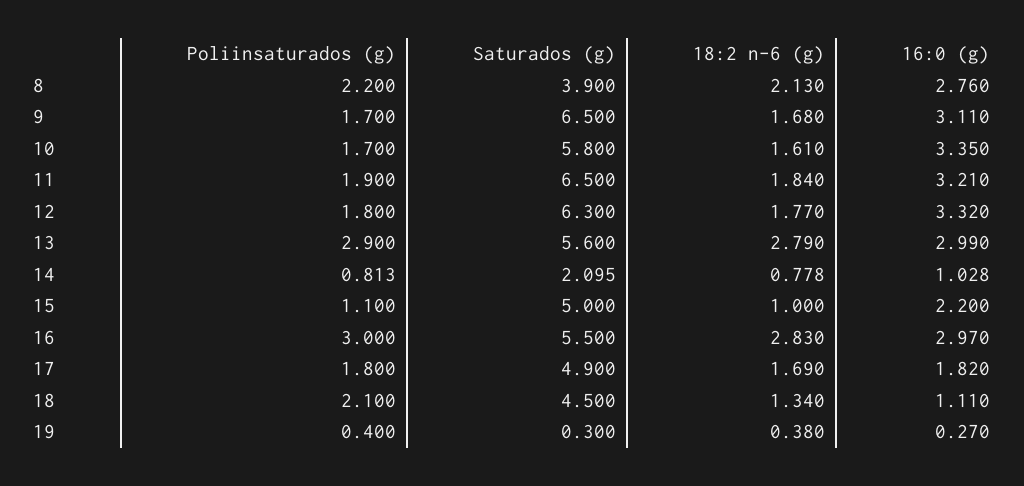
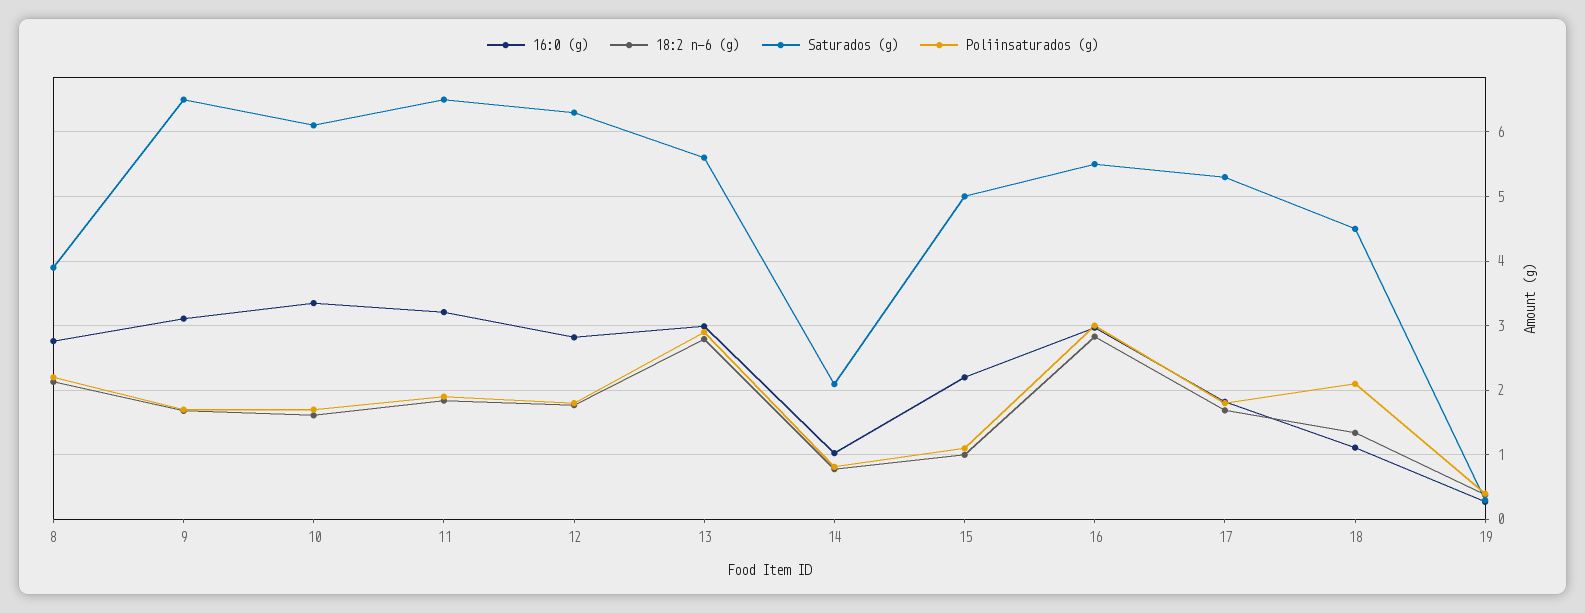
Saturados (g), 10: 5.8 -> 6.1
16:0 (g), 12: 3.32 -> 2.8
Saturados (g), 17: 4.9 -> 5.3

